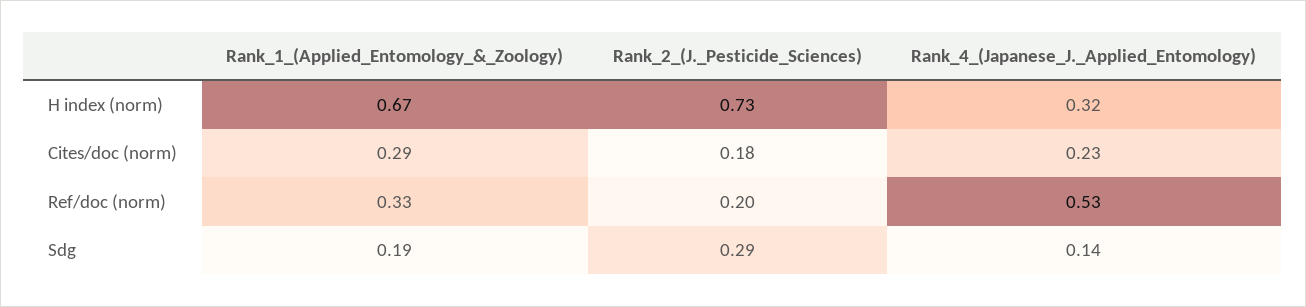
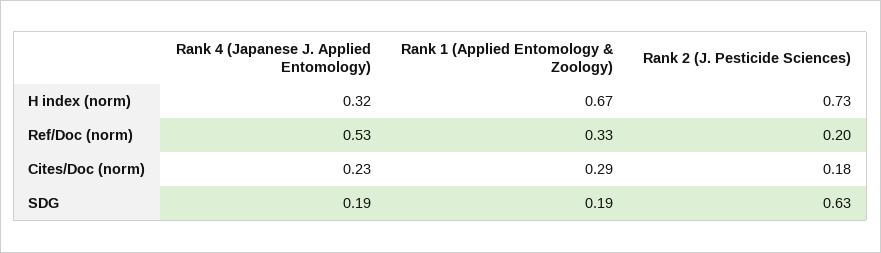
Rank_2_(J._Pesticide_Sciences), Sdg: 0.29 -> 0.63
Rank_4_(Japanese_J._Applied_Entomology), Sdg: 0.14 -> 0.19

